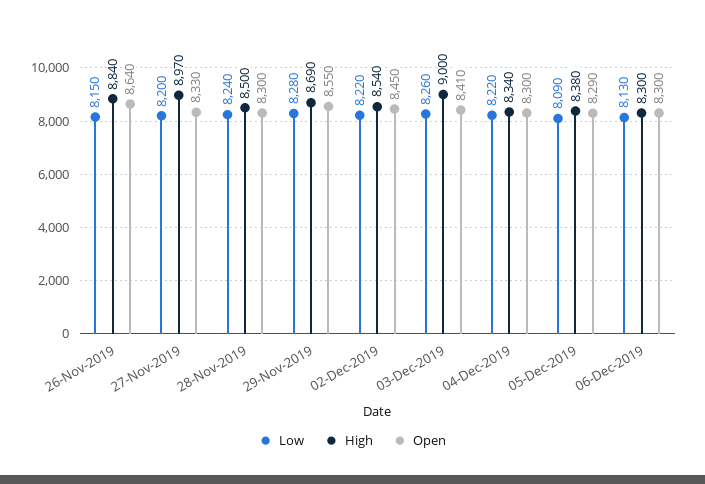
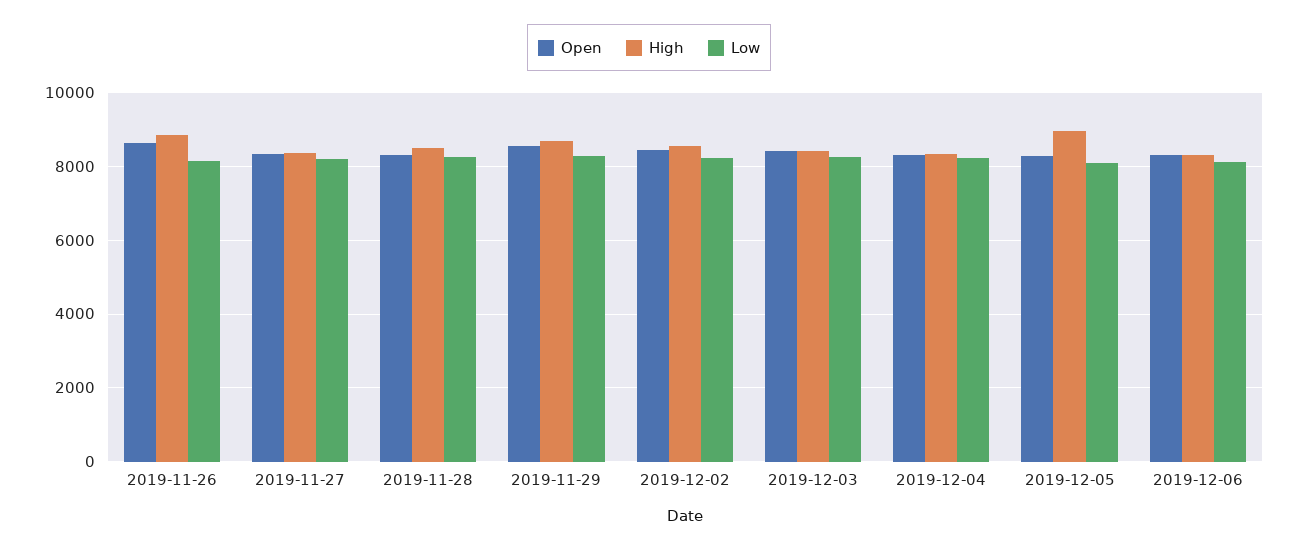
High, 27-Nov-2019: 8970 -> 8400
High, 03-Dec-2019: 9000 -> 8400
High, 05-Dec-2019: 8380 -> 9000

